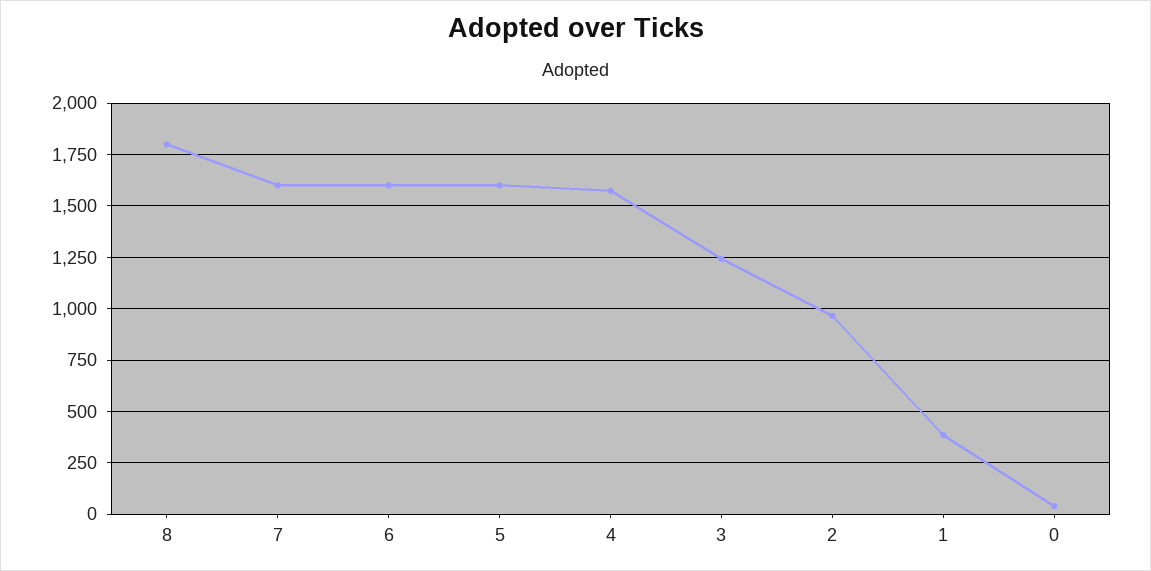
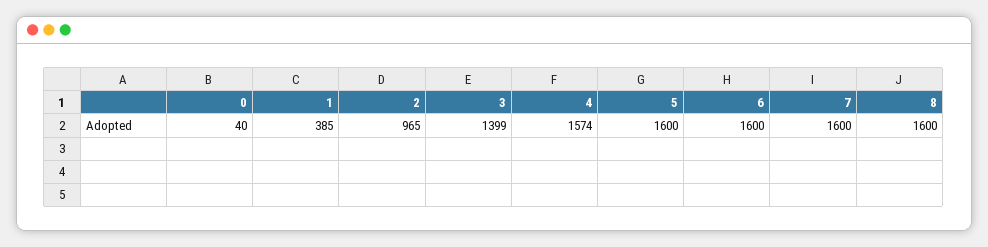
8: 1800 -> 1600
3: 1250 -> 1399

